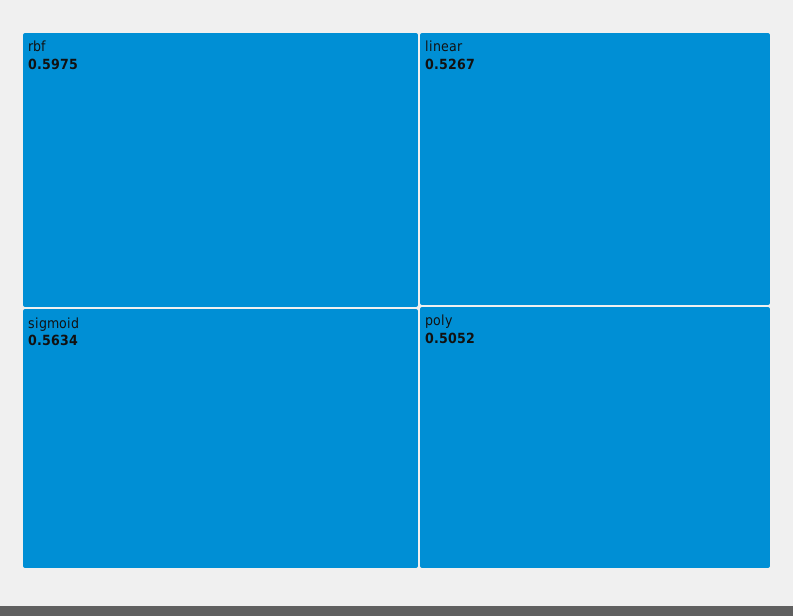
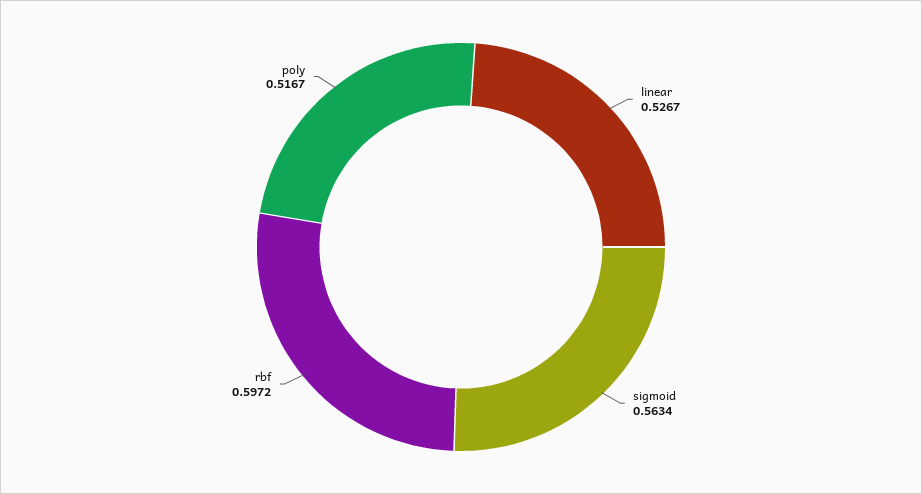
rbf: 0.5975 -> 0.5972
poly: 0.5052 -> 0.5167

